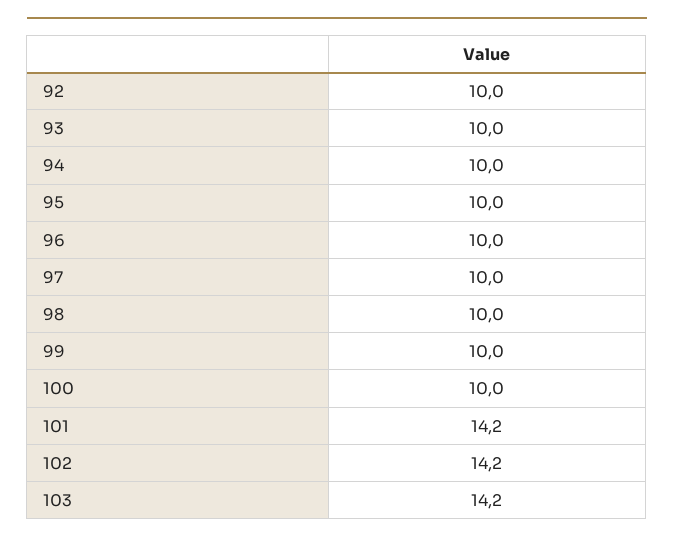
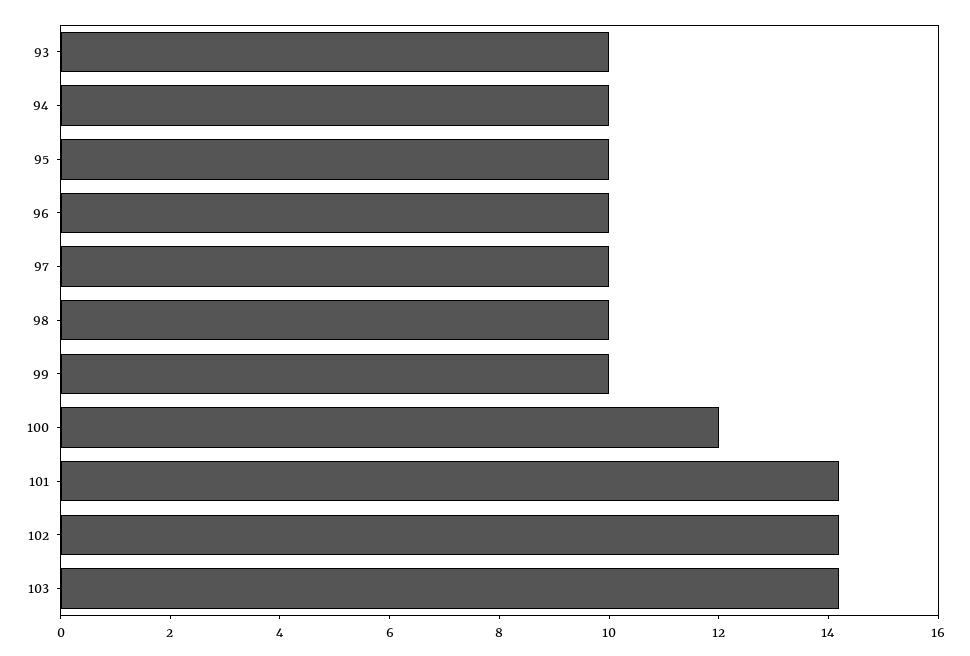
92: 10 -> none
100: 10 -> 12

